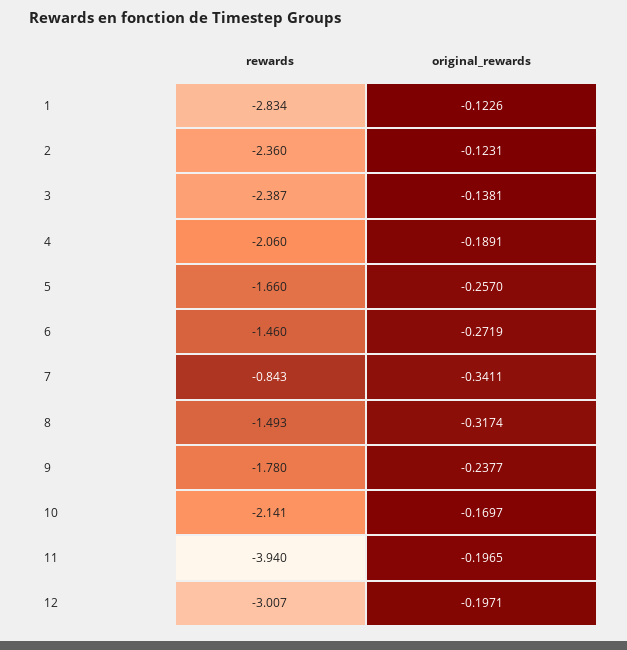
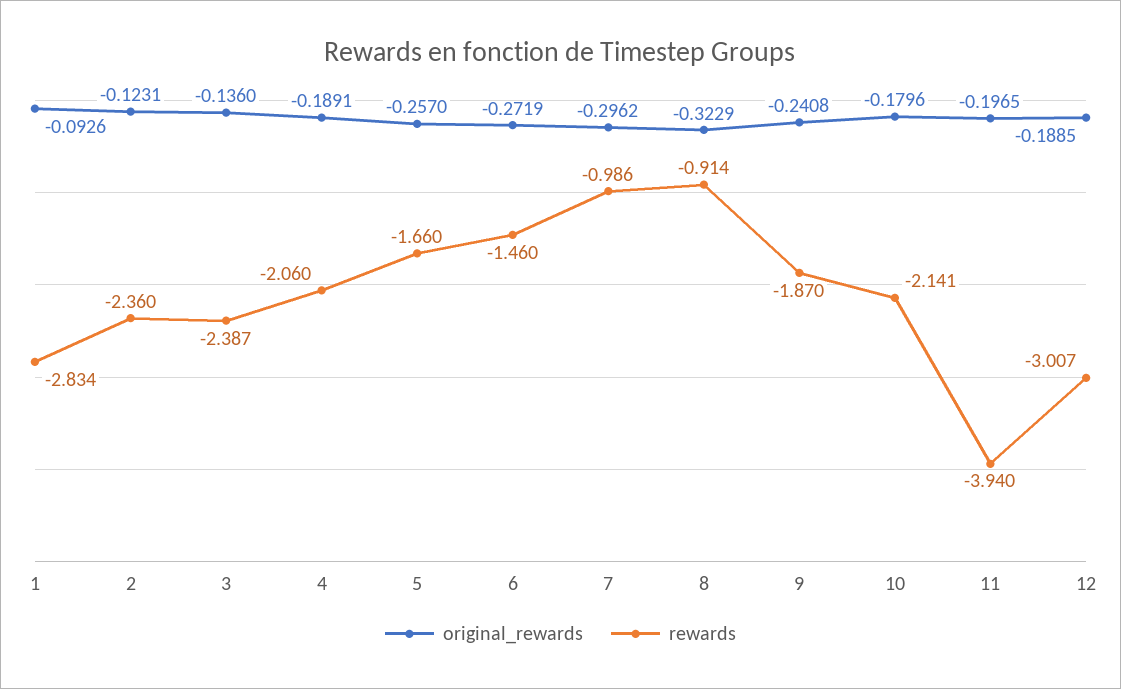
original_rewards, 1: -0.1226 -> -0.0926
original_rewards, 3: -0.1381 -> -0.136
rewards, 7: -0.843 -> -0.986
original_rewards, 7: -0.3411 -> -0.2962
rewards, 8: -1.493 -> -0.914
original_rewards, 8: -0.3174 -> -0.3229
rewards, 9: -1.78 -> -1.87
original_rewards, 9: -0.2377 -> -0.2408
original_rewards, 10: -0.1697 -> -0.1796
original_rewards, 12: -0.1971 -> -0.1885

